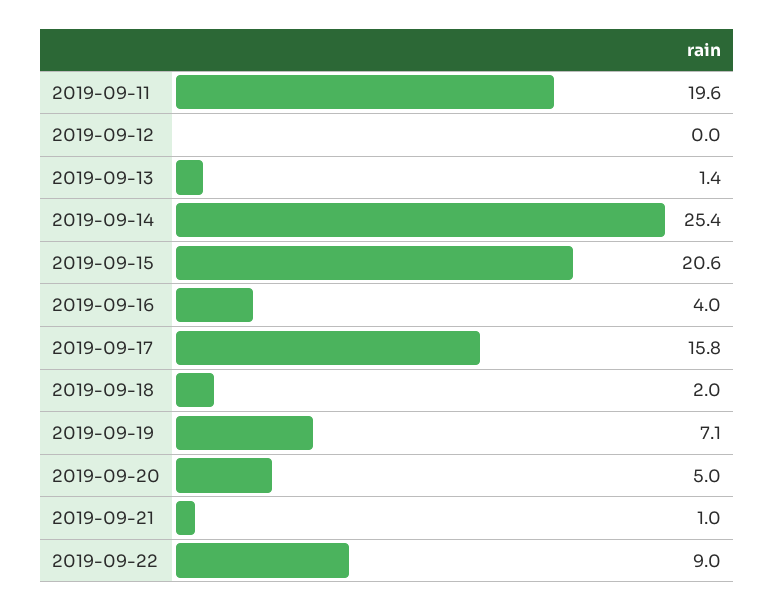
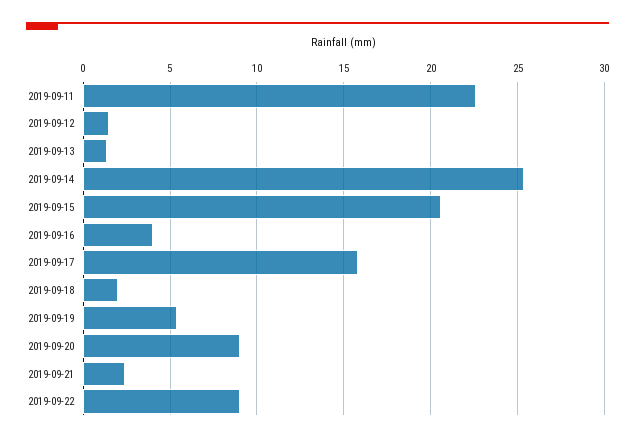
2019-09-11: 19.6 -> 22.5
2019-09-12: 0 -> 1.5
2019-09-19: 7.1 -> 5.5
2019-09-20: 5 -> 9
2019-09-21: 1 -> 2.5

